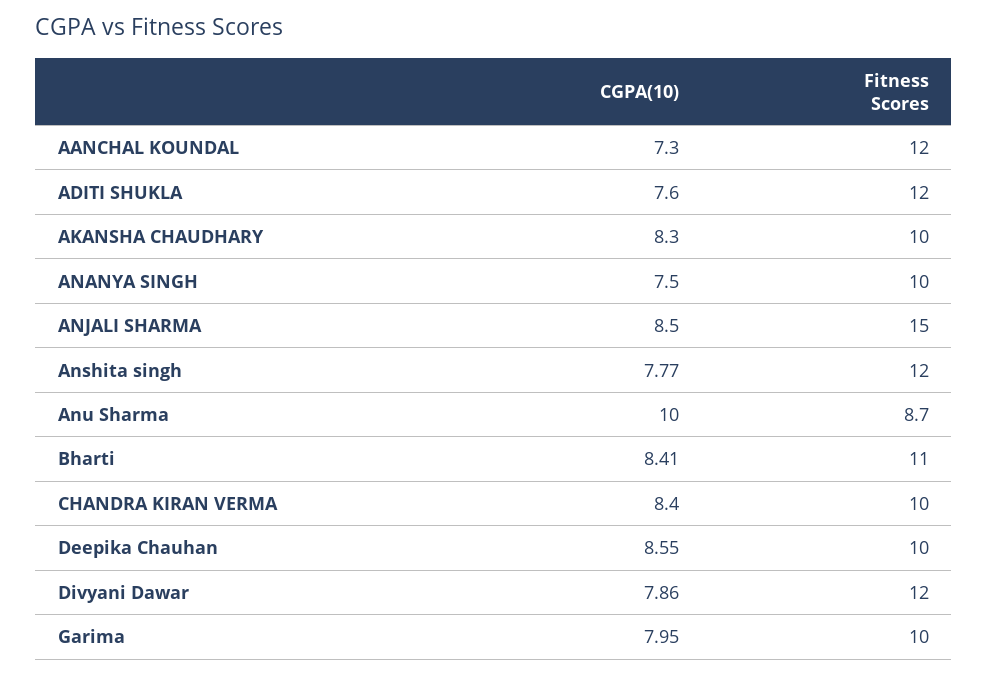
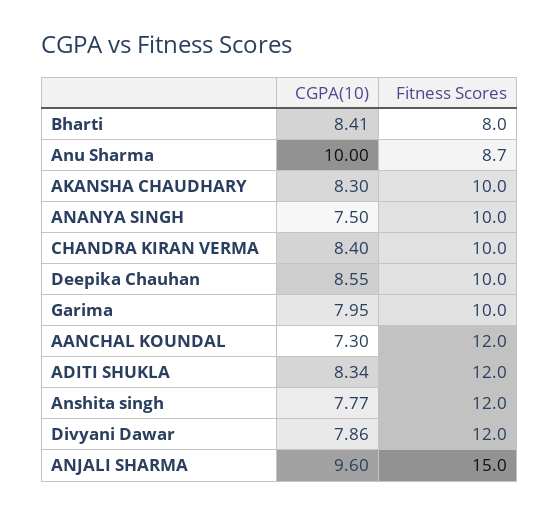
CGPA(10), ADITI SHUKLA: 7.6 -> 8.34
CGPA(10), ANJALI SHARMA: 8.5 -> 9.6
Fitness Scores, Bharti: 11 -> 8

